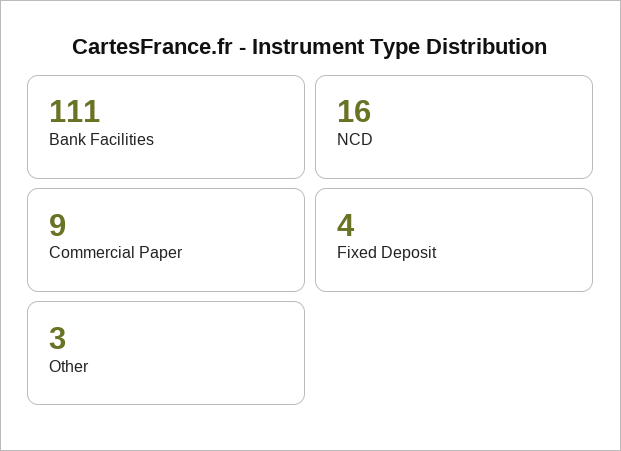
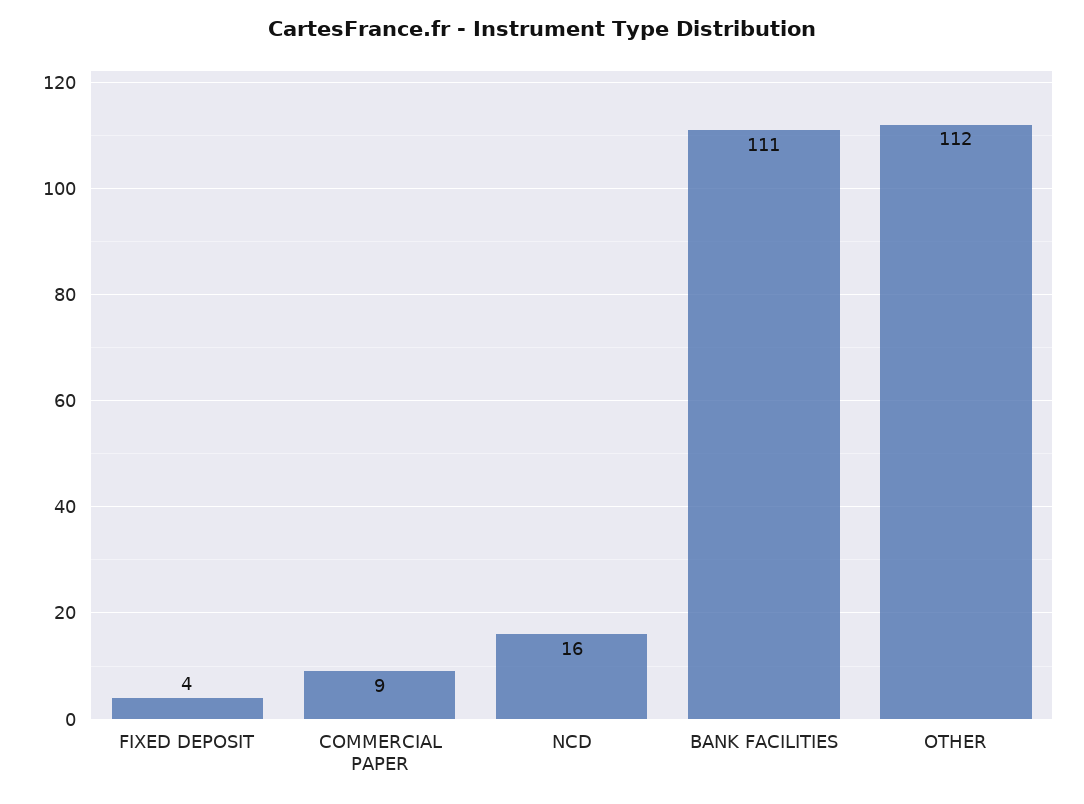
Other: 3 -> 112

